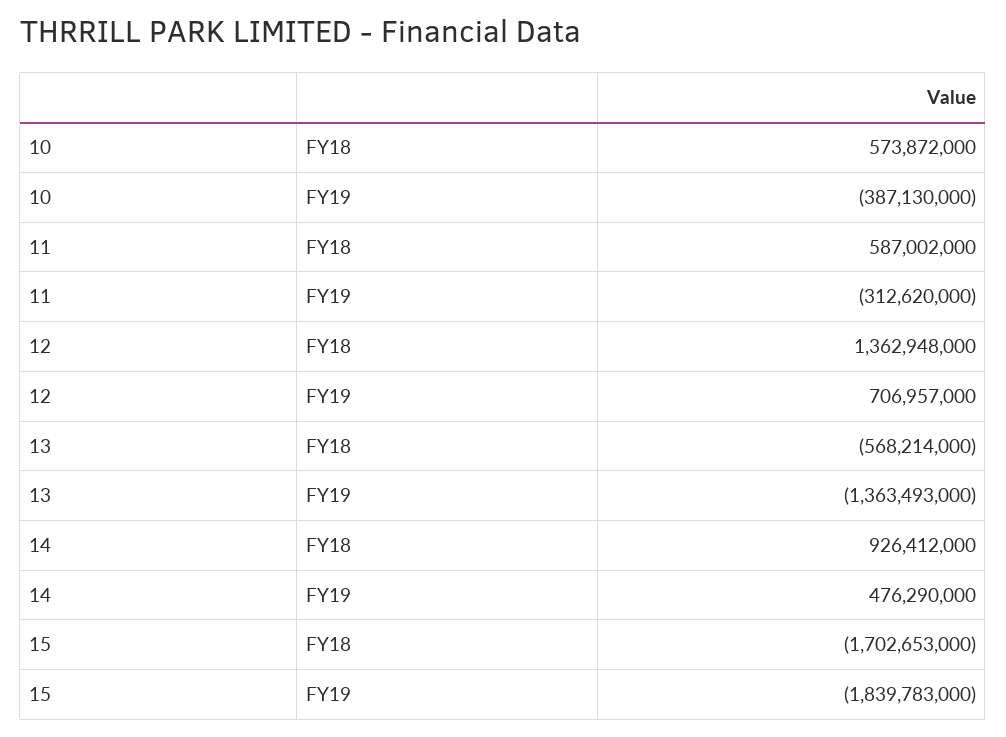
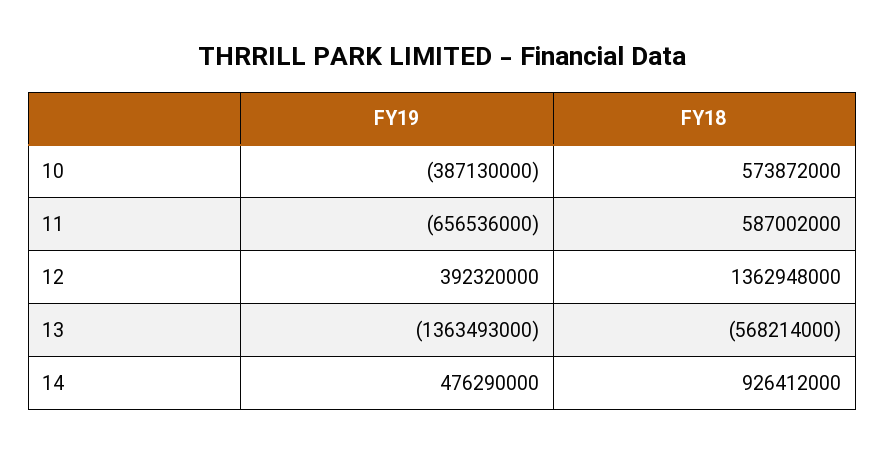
11, FY19: -312620000 -> -656536000
12, FY19: 706957000 -> 392320000
15, FY18: -1702653000 -> none
15, FY19: -1839783000 -> none

